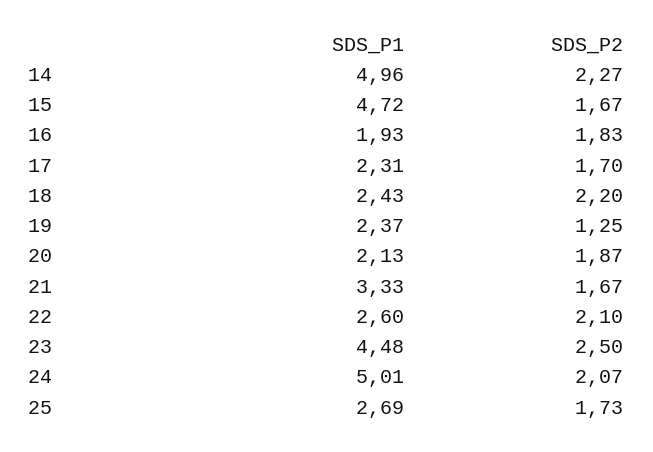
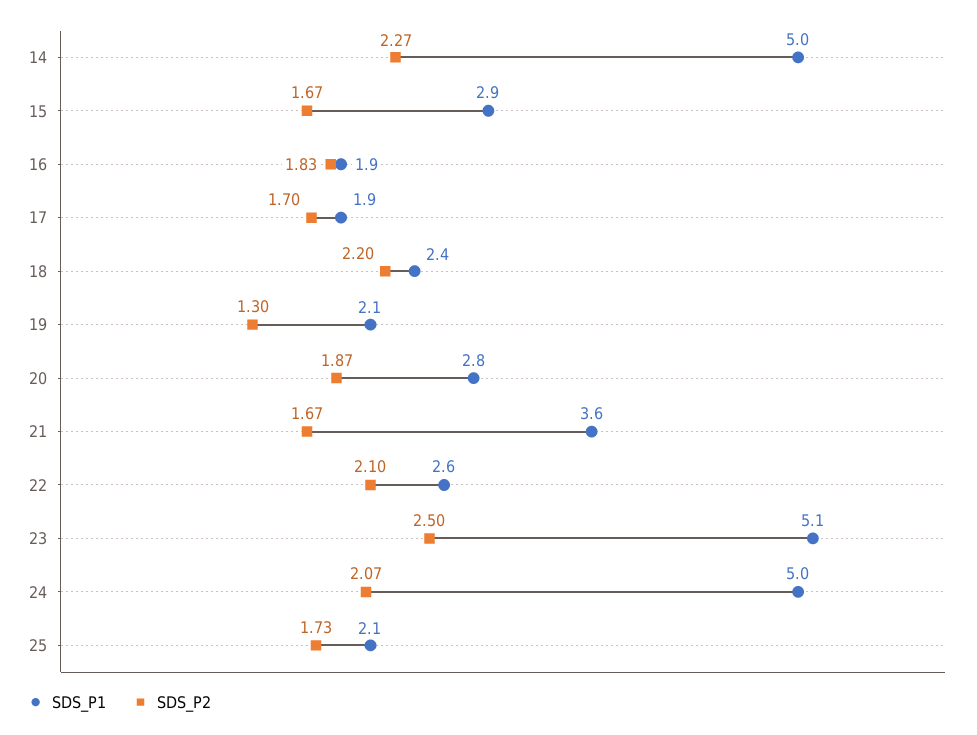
SDS_P1, 15: 4.72 -> 2.9
SDS_P1, 17: 2.31 -> 1.9
SDS_P1, 19: 2.37 -> 2.1
SDS_P2, 19: 1.25 -> 1.3
SDS_P1, 20: 2.13 -> 2.8
SDS_P1, 21: 3.33 -> 3.6
SDS_P1, 23: 4.48 -> 5.1
SDS_P1, 25: 2.69 -> 2.1

